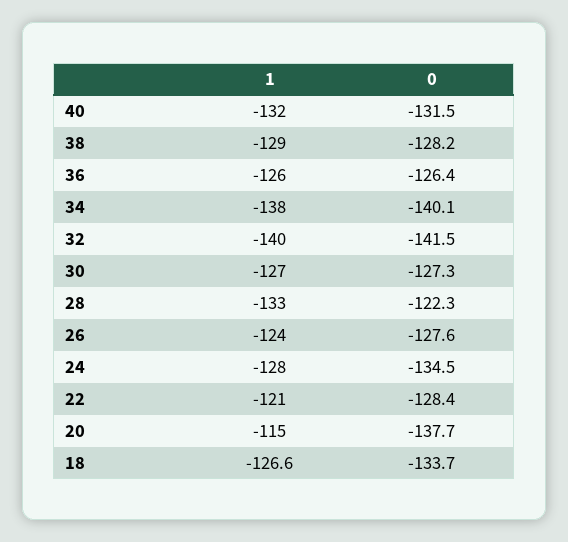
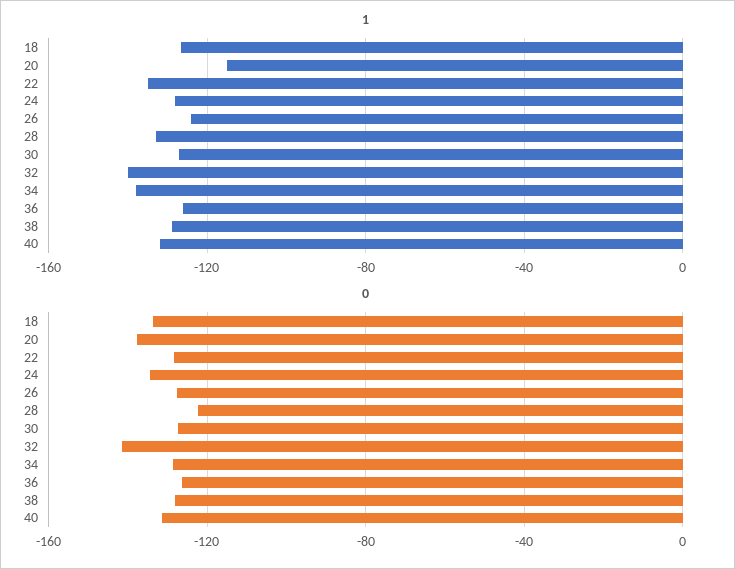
0, 34: -140.1 -> -130
1, 22: -121 -> -135

